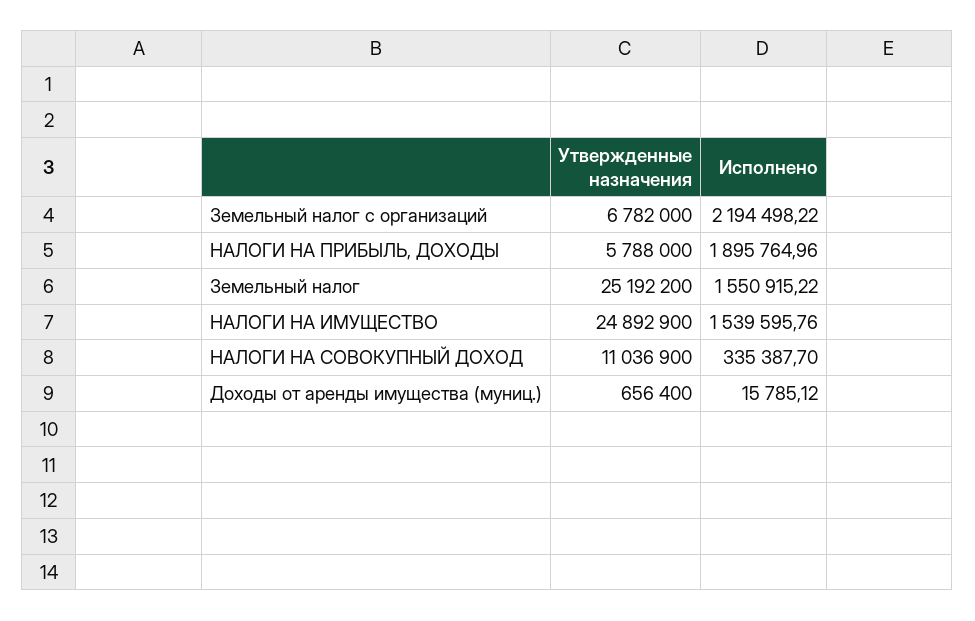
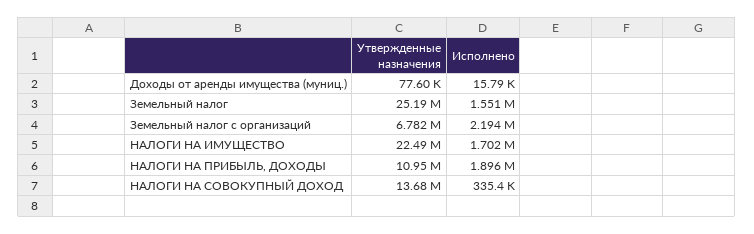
Утвержденные назначения, НАЛОГИ НА ПРИБЫЛЬ, ДОХОДЫ: 5788000 -> 10950000
Утвержденные назначения, НАЛОГИ НА ИМУЩЕСТВО: 24892900 -> 22490000
Исполнено, НАЛОГИ НА ИМУЩЕСТВО: 1539595.76 -> 1702000
Утвержденные назначения, НАЛОГИ НА СОВОКУПНЫЙ ДОХОД: 11036900 -> 13680000
Утвержденные назначения, Доходы от аренды имущества (муниц.): 656400 -> 77600

